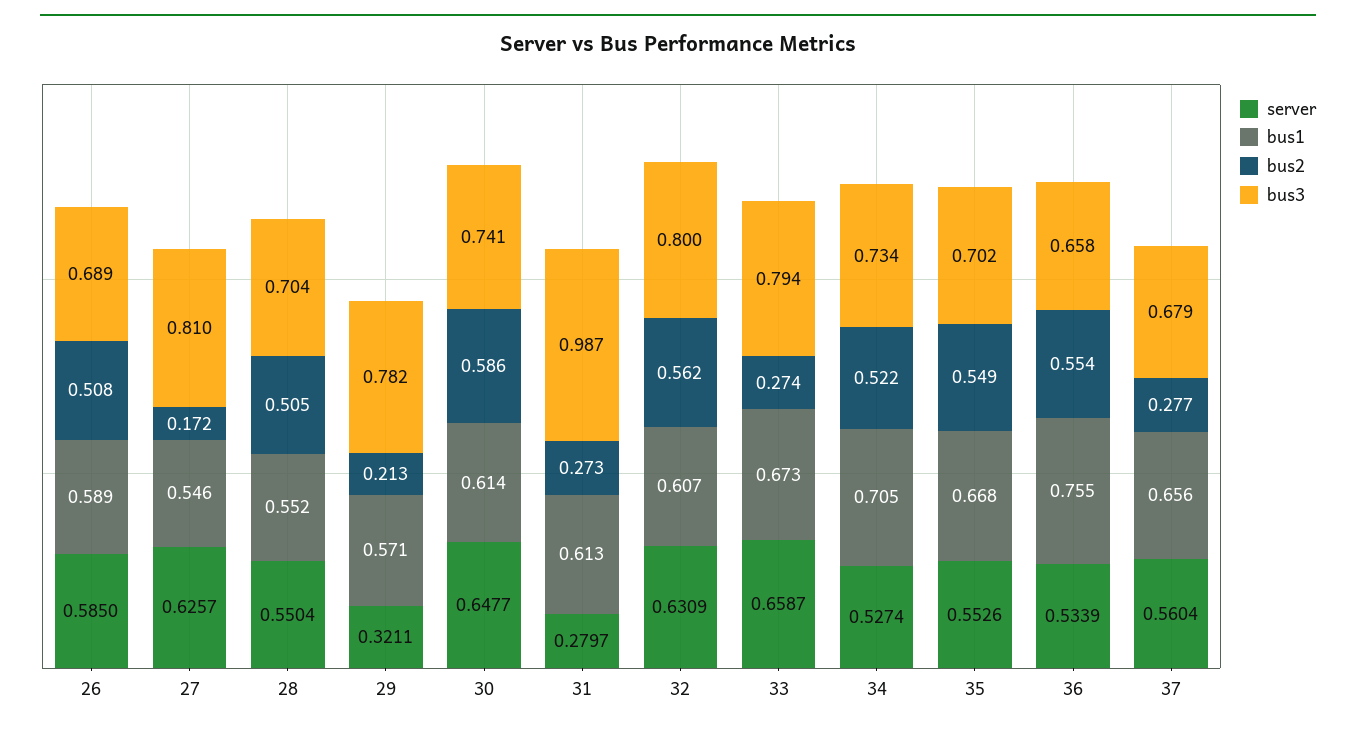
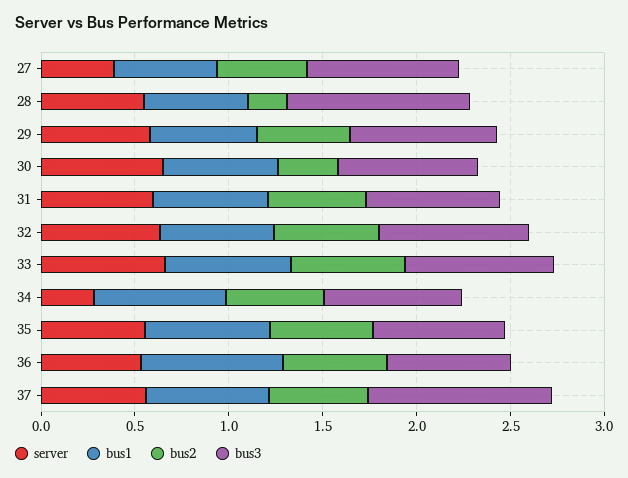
server, 26: 0.585 -> none
bus1, 26: 0.589 -> none
bus2, 26: 0.508 -> none
bus3, 26: 0.689 -> none
server, 27: 0.6257 -> 0.4
bus2, 27: 0.172 -> 0.5
bus2, 28: 0.505 -> 0.2
bus3, 28: 0.704 -> 1
server, 29: 0.3211 -> 0.6
bus2, 29: 0.213 -> 0.5
bus2, 30: 0.586 -> 0.3
server, 31: 0.2797 -> 0.6
bus2, 31: 0.273 -> 0.5
bus3, 31: 0.987 -> 0.7
bus2, 33: 0.274 -> 0.6
server, 34: 0.5274 -> 0.3
bus2, 37: 0.277 -> 0.5
bus3, 37: 0.679 -> 1

